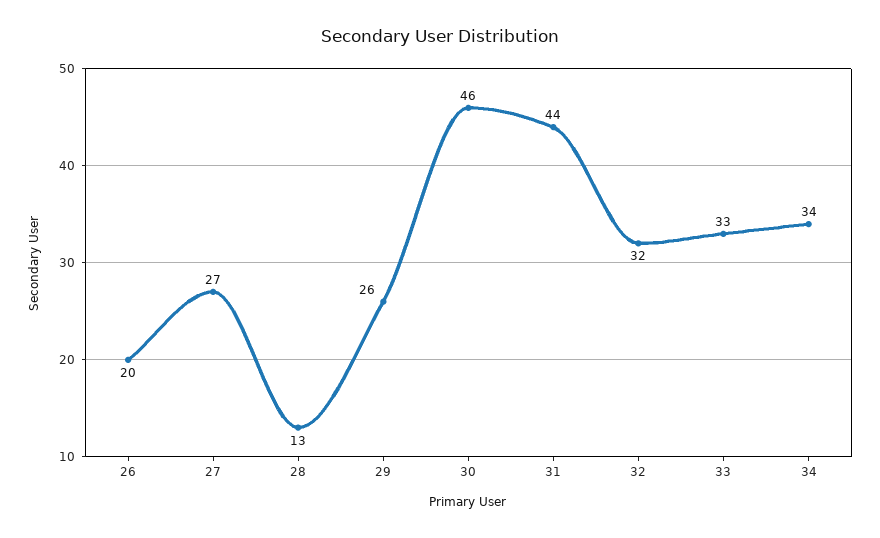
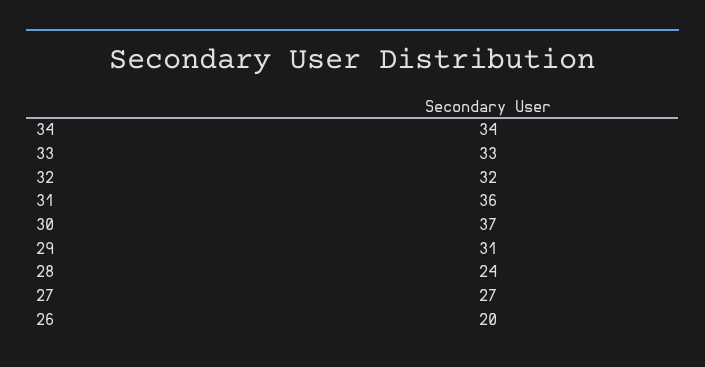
28: 13 -> 24
29: 26 -> 31
30: 46 -> 37
31: 44 -> 36

